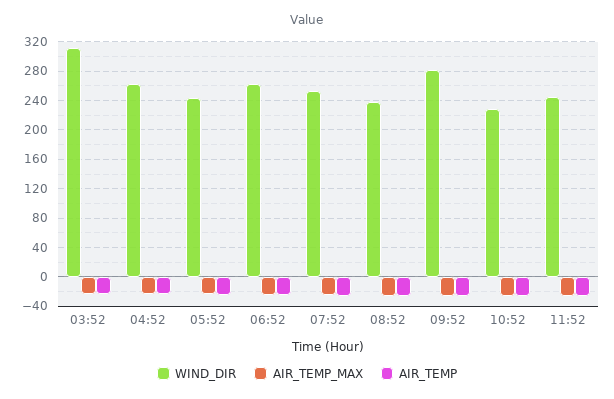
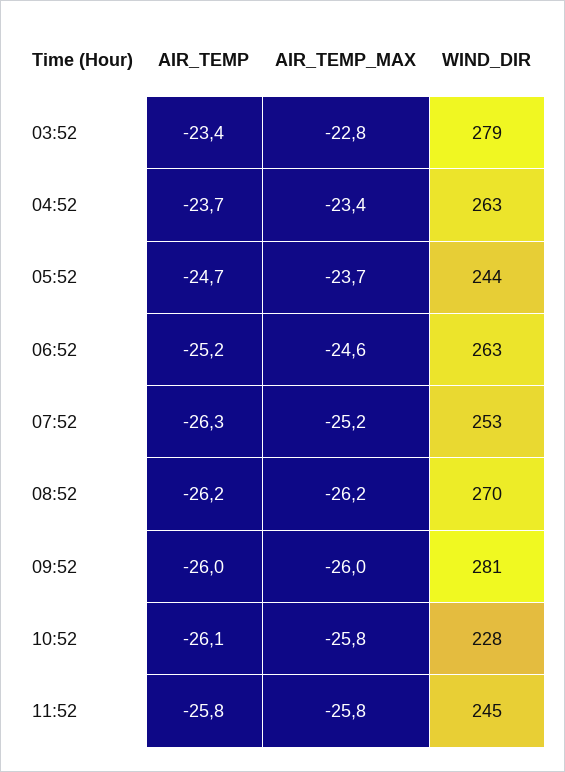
WIND_DIR, 03:52: 310 -> 279
WIND_DIR, 08:52: 240 -> 270

